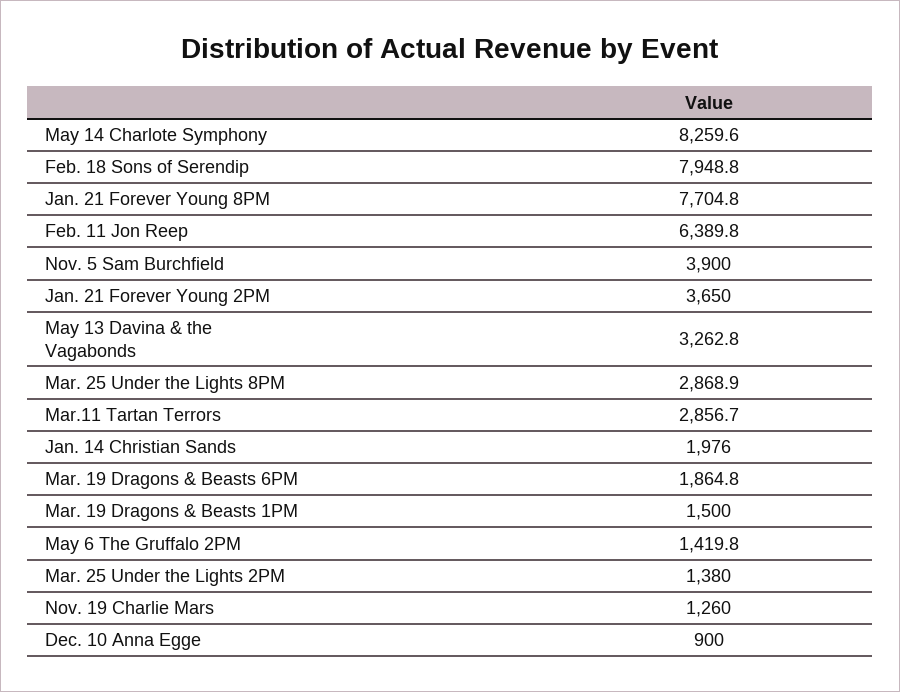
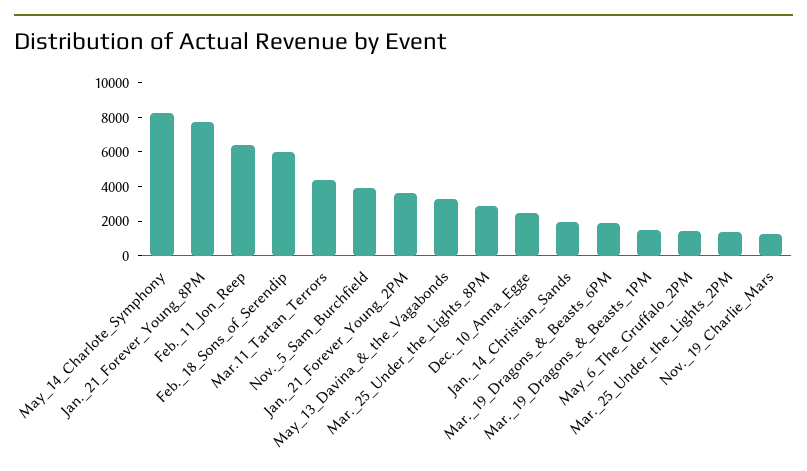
Feb. 18 Sons of Serendip: 7948.8 -> 6000
Mar.11 Tartan Terrors: 2856.7 -> 4500
Dec. 10 Anna Egge: 900 -> 2500

